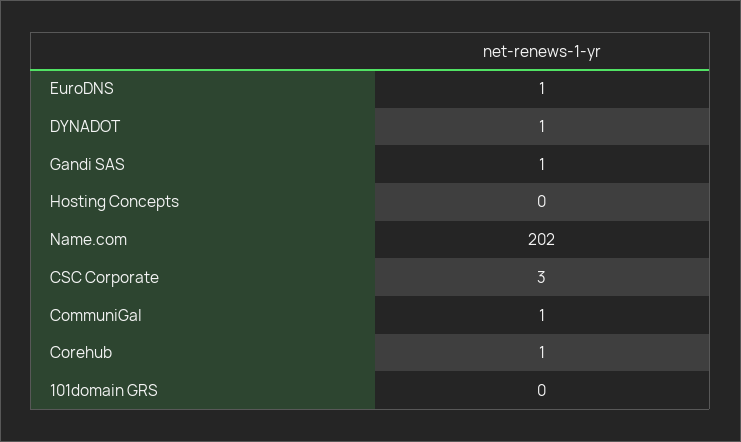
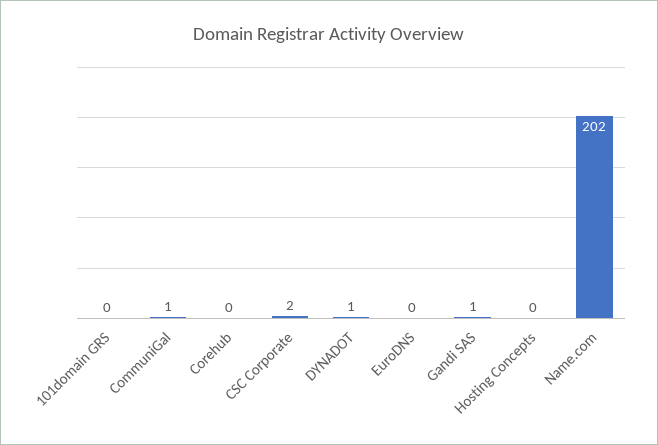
EuroDNS: 1 -> 0
CSC Corporate: 3 -> 2
Corehub: 1 -> 0

